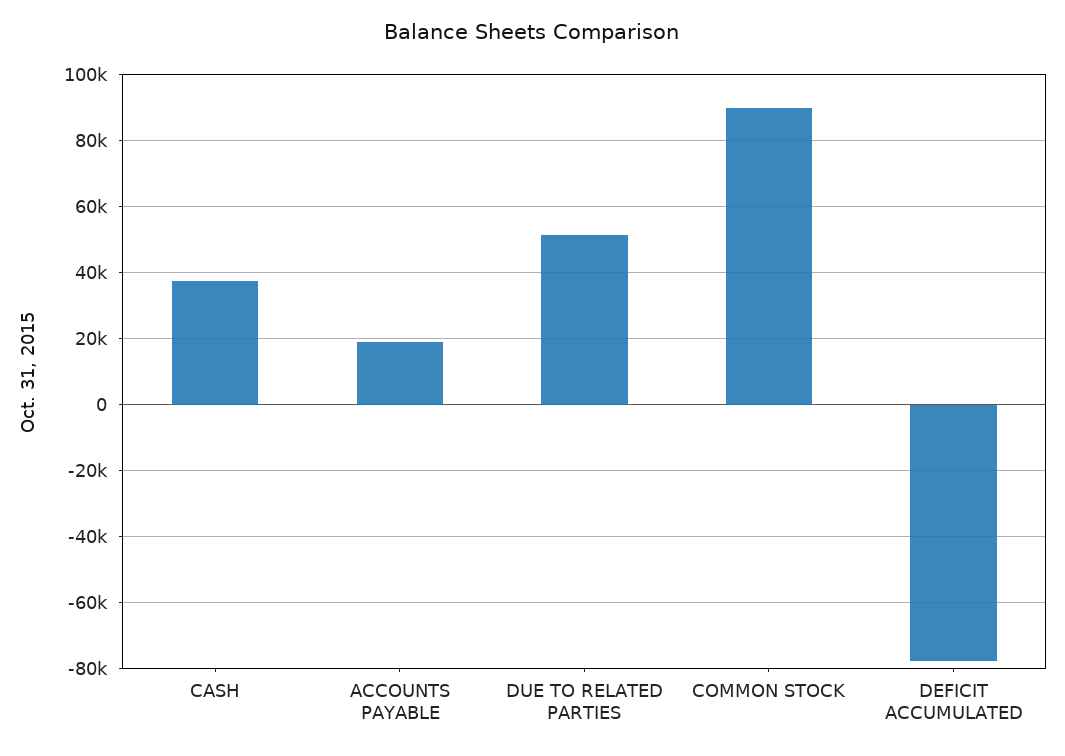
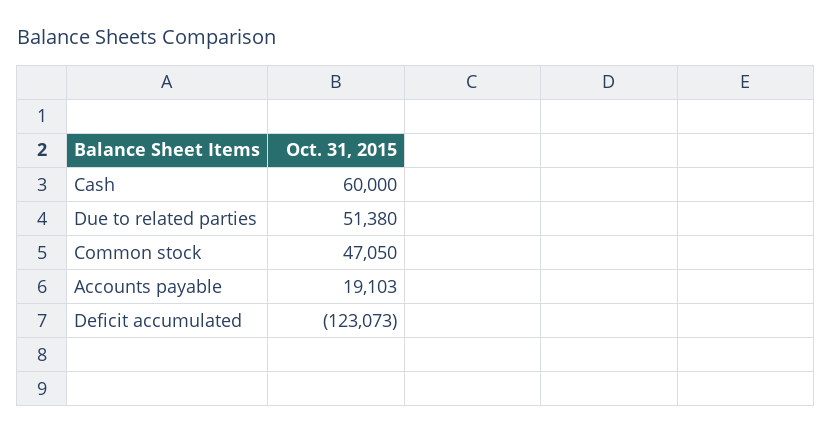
CASH: 38000 -> 60000
COMMON STOCK: 90000 -> 47050
DEFICIT ACCUMULATED: -78000 -> -123073

